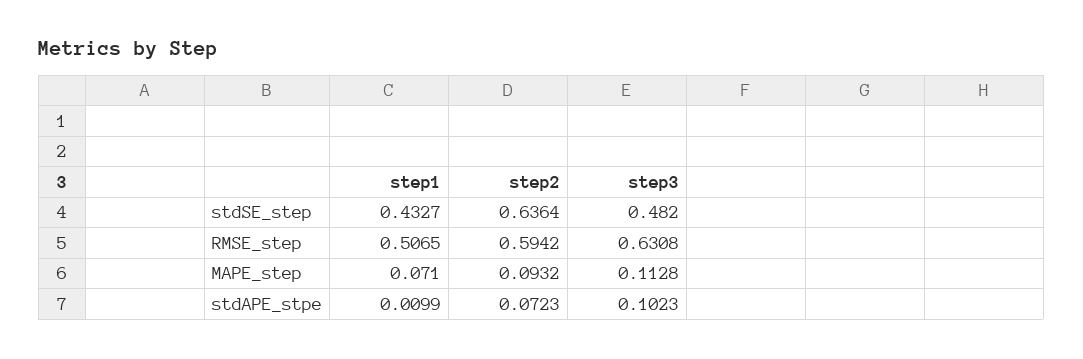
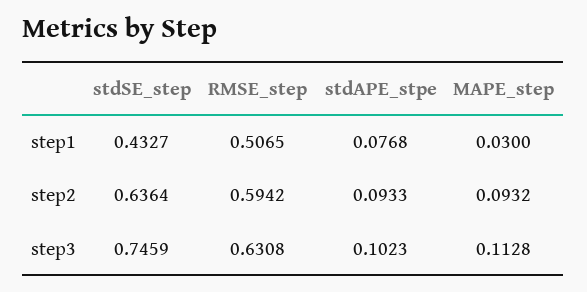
step3, stdSE_step: 0.482 -> 0.7459
step1, MAPE_step: 0.071 -> 0.03
step1, stdAPE_stpe: 0.0099 -> 0.0768
step2, stdAPE_stpe: 0.0723 -> 0.0933

